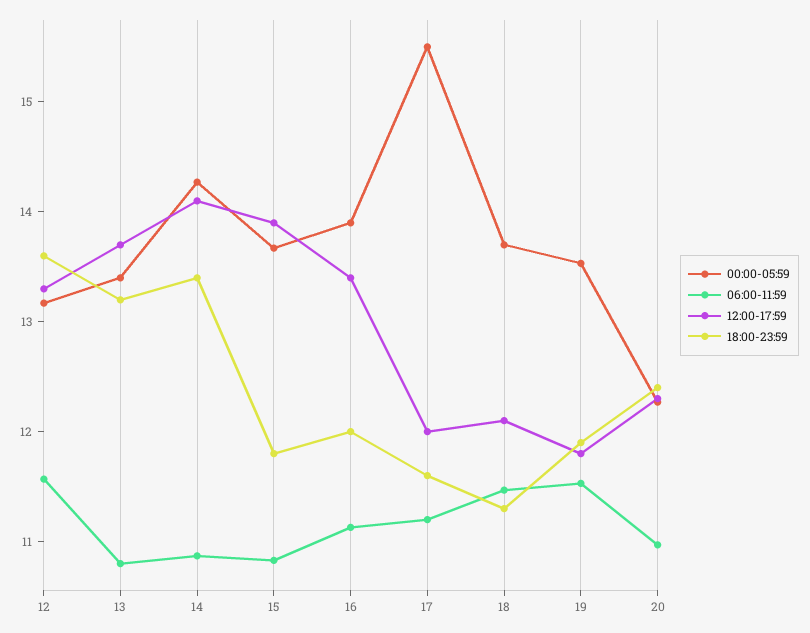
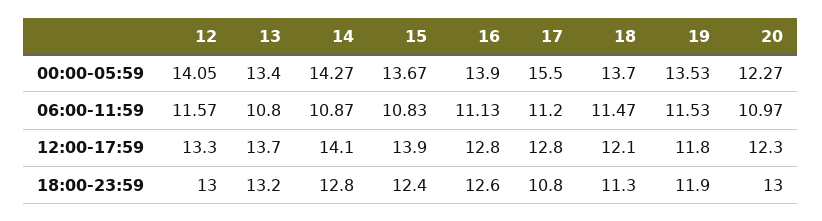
00:00-05:59, 12: 13.2 -> 14.05
18:00-23:59, 12: 13.6 -> 13
18:00-23:59, 14: 13.4 -> 12.8
18:00-23:59, 15: 11.8 -> 12.4
12:00-17:59, 16: 13.4 -> 12.8
18:00-23:59, 16: 12 -> 12.6
12:00-17:59, 17: 12 -> 12.8
18:00-23:59, 17: 11.6 -> 10.8
18:00-23:59, 20: 12.4 -> 13

